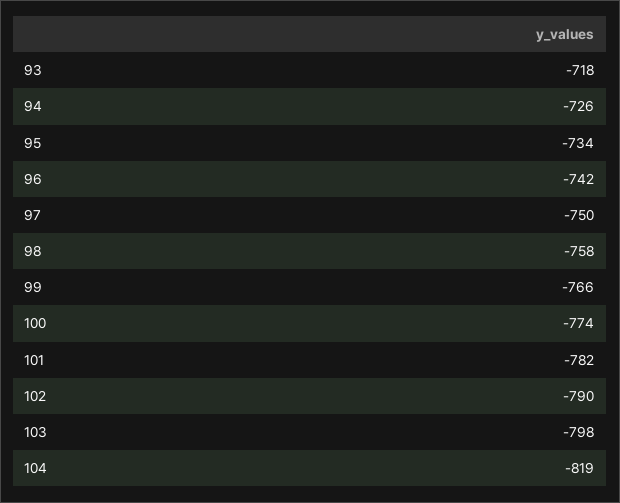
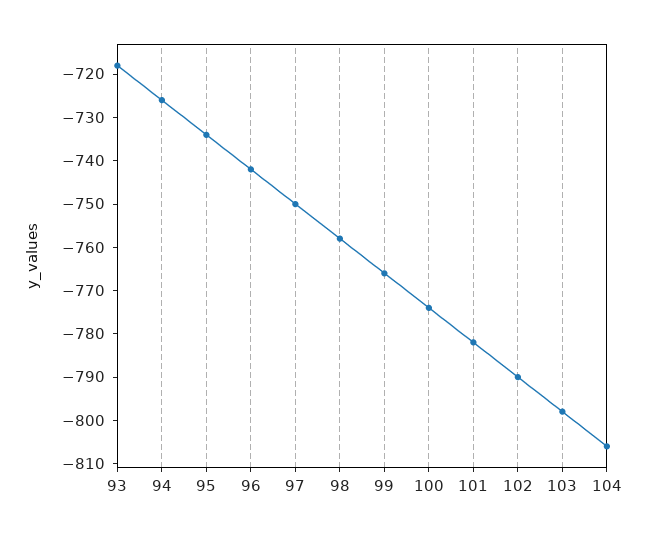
104: -819 -> -805

